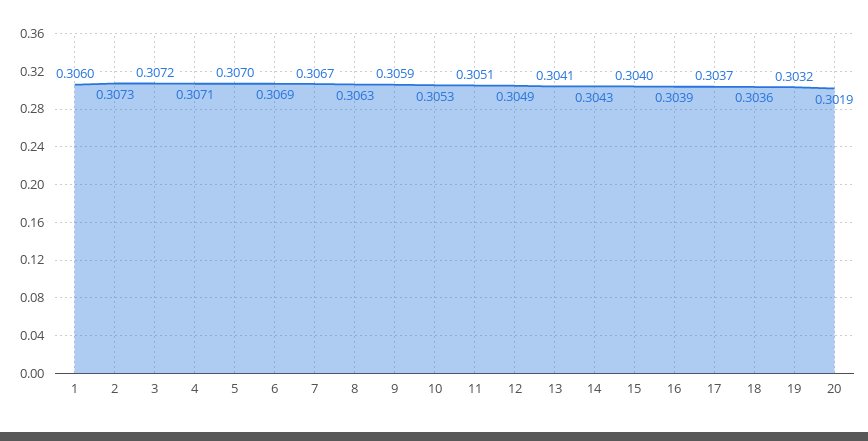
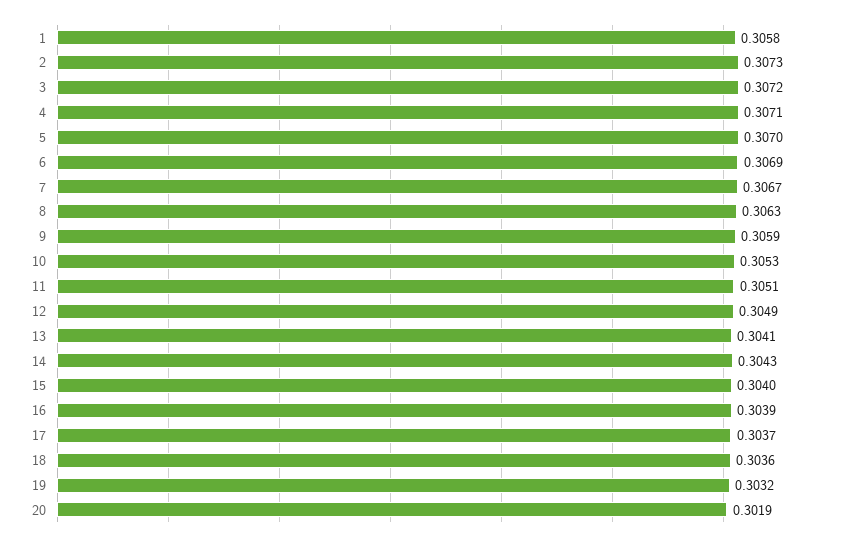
1: 0.306 -> 0.3058

